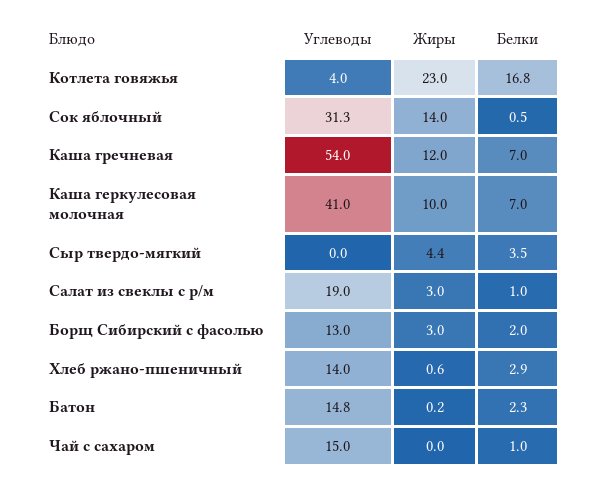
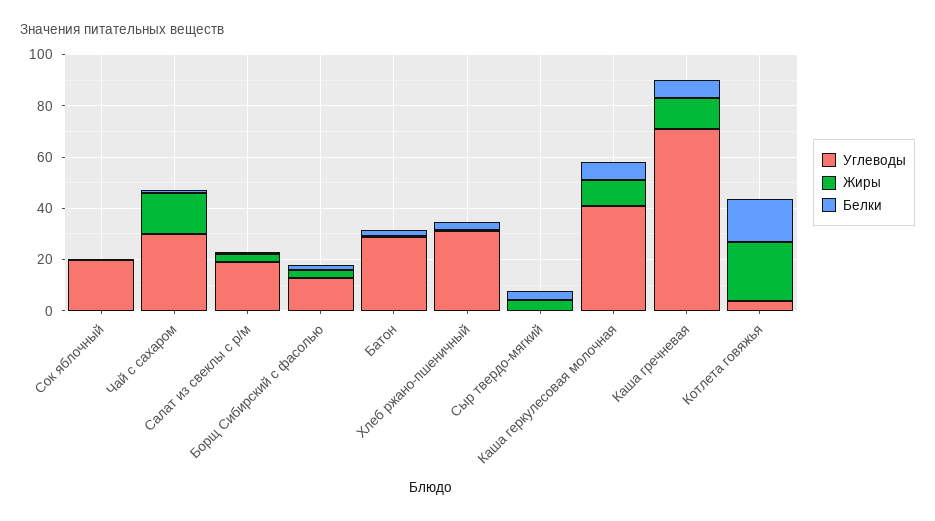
Углеводы, Сок яблочный: 31.3 -> 20
Жиры, Сок яблочный: 14 -> 0
Углеводы, Каша гречневая: 54 -> 70
Углеводы, Хлеб ржано-пшеничный: 14 -> 30
Углеводы, Батон: 14.8 -> 30
Углеводы, Чай с сахаром: 15 -> 30
Жиры, Чай с сахаром: 0 -> 15

